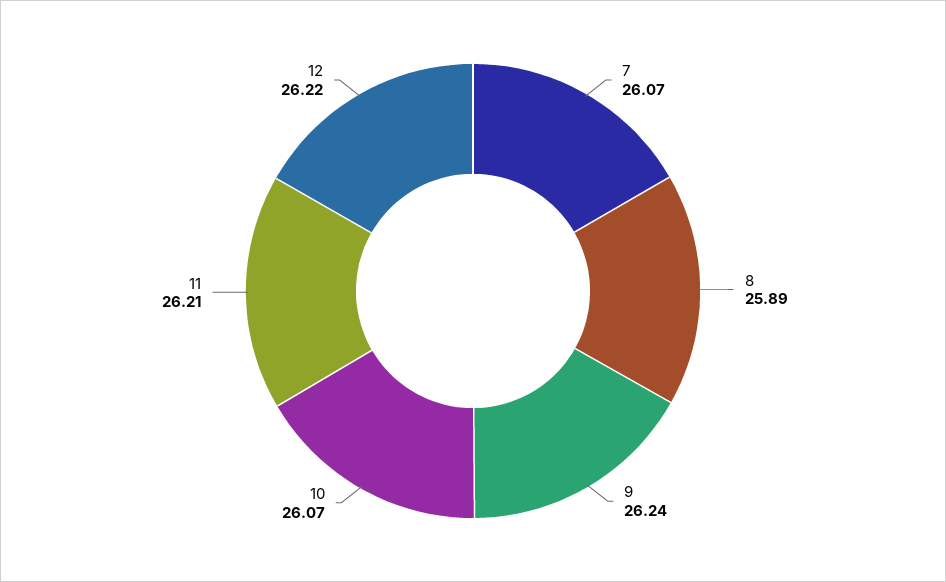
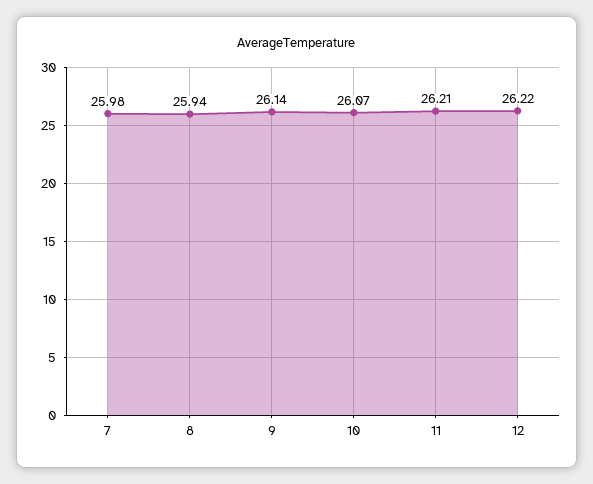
7: 26.07 -> 25.98
8: 25.89 -> 25.94
9: 26.24 -> 26.14

